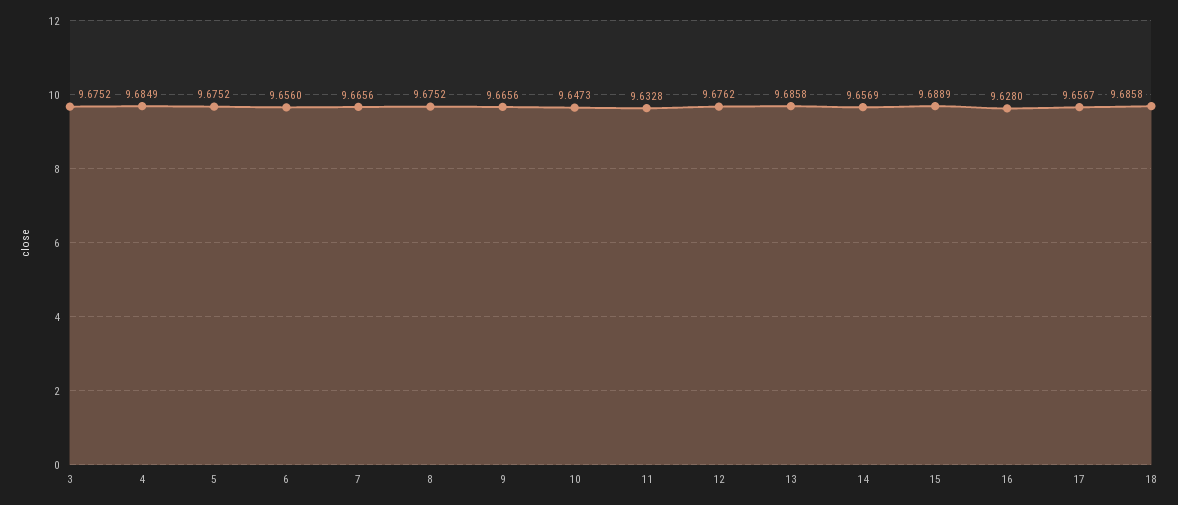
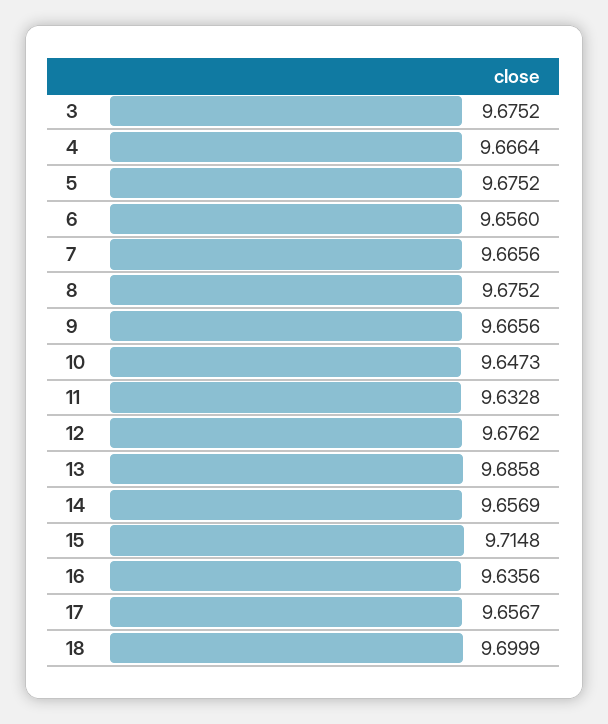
4: 9.6849 -> 9.6664
15: 9.6889 -> 9.7148
16: 9.628 -> 9.6356
18: 9.6858 -> 9.6999

